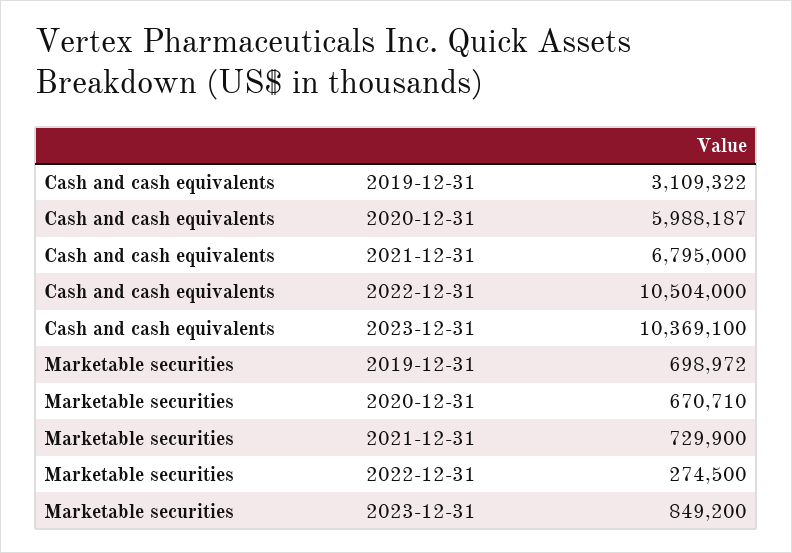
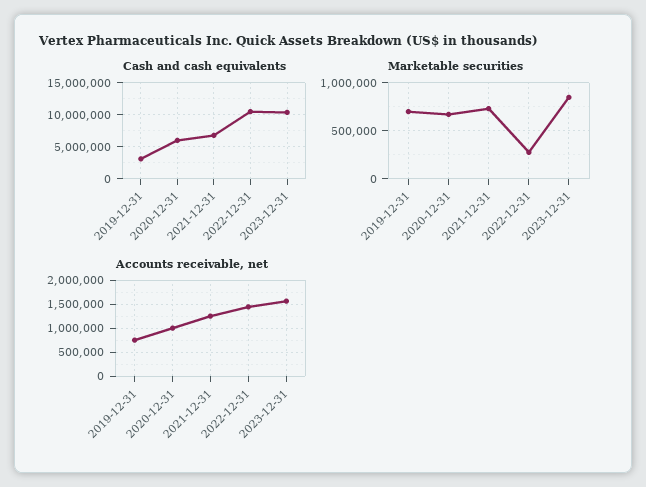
Accounts receivable, net, 2019-12-31: none -> 750000
Accounts receivable, net, 2020-12-31: none -> 1000000
Accounts receivable, net, 2021-12-31: none -> 1250000
Accounts receivable, net, 2022-12-31: none -> 1500000
Accounts receivable, net, 2023-12-31: none -> 1500000

